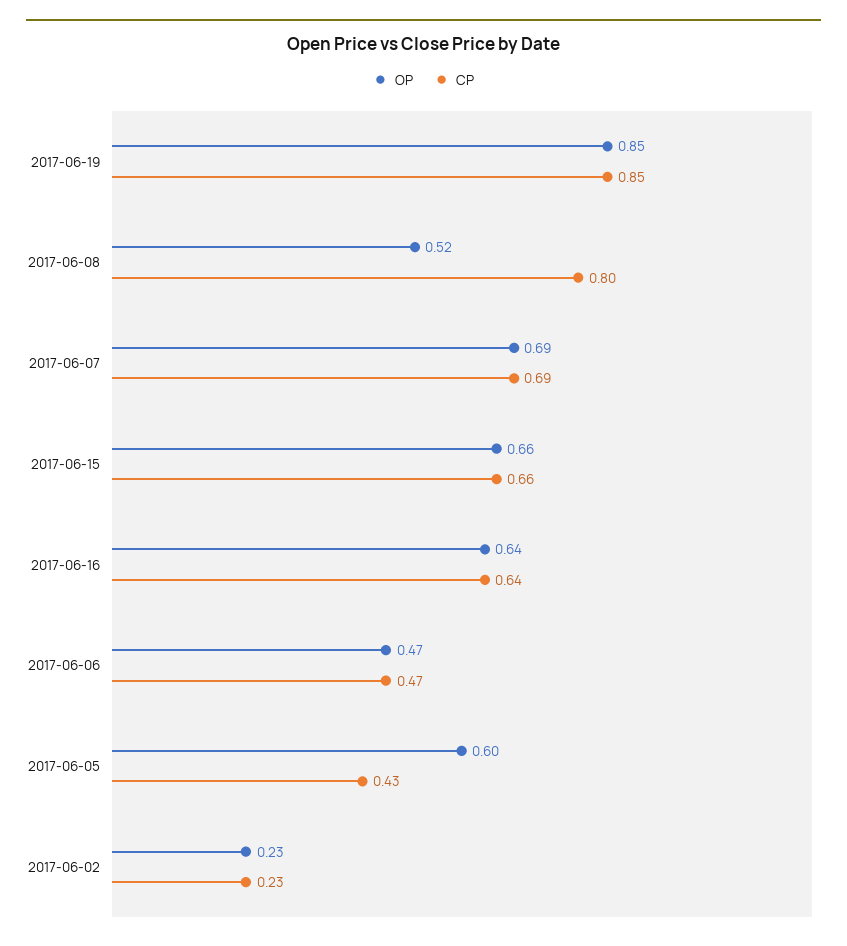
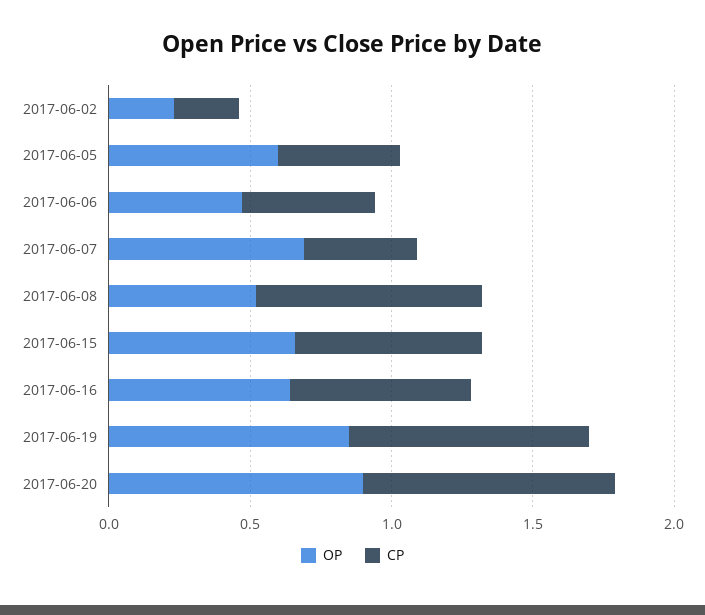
CP, 2017-06-07: 0.69 -> 0.4
OP, 2017-06-20: none -> 0.9
CP, 2017-06-20: none -> 0.9

